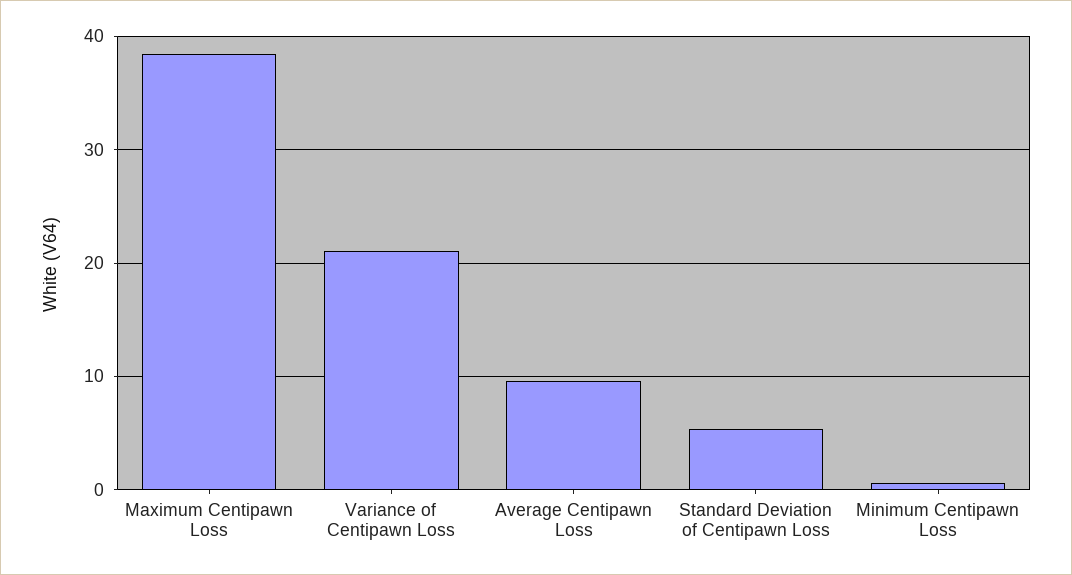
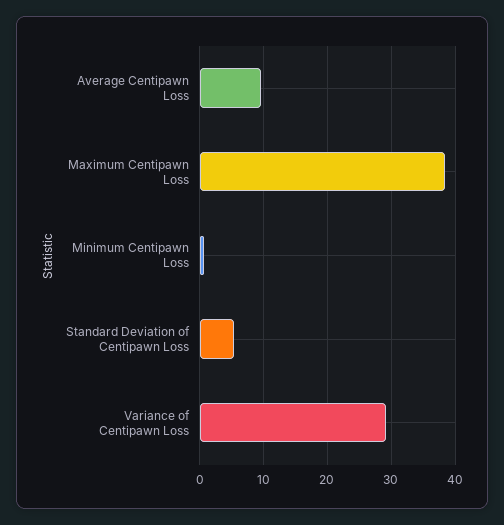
Variance of Centipawn Loss: 21 -> 29

